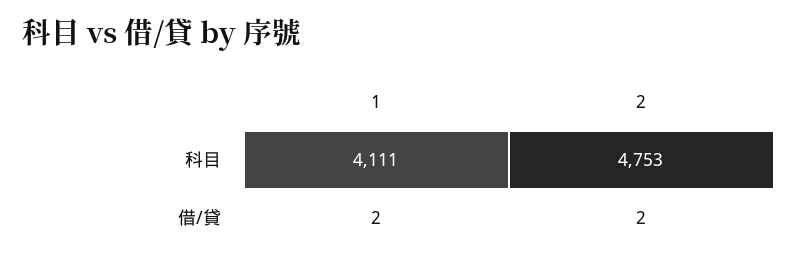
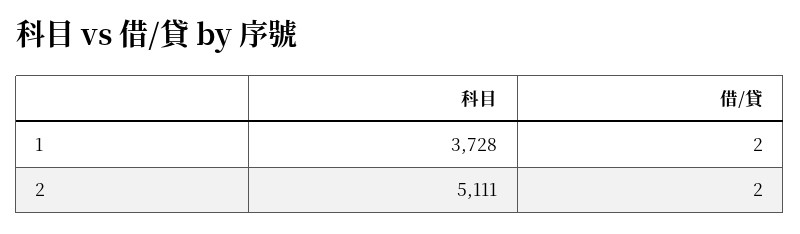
1, 科目: 4111 -> 3728
2, 科目: 4753 -> 5111

